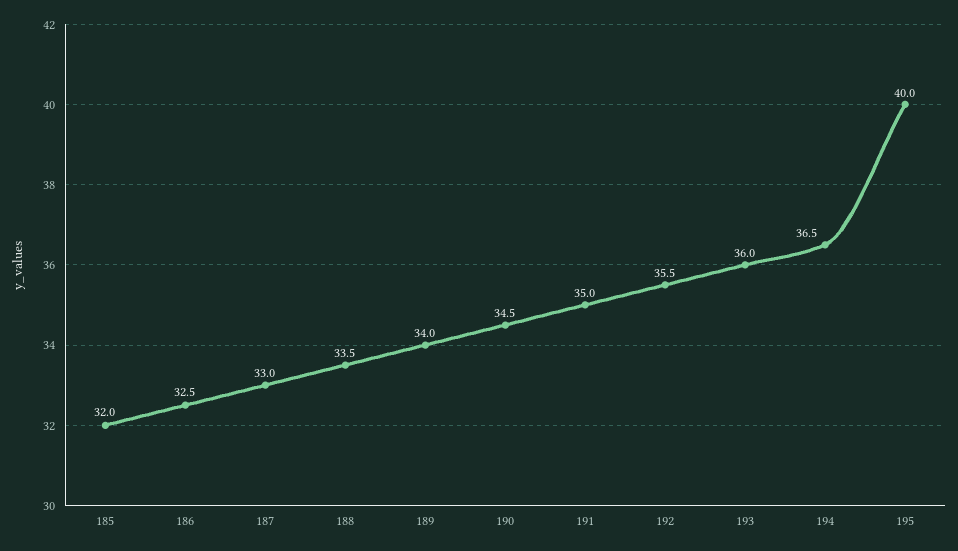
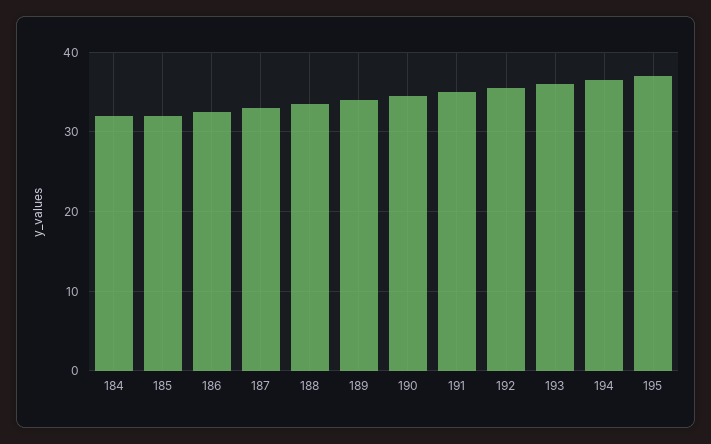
195: 40 -> 37
184: none -> 32

